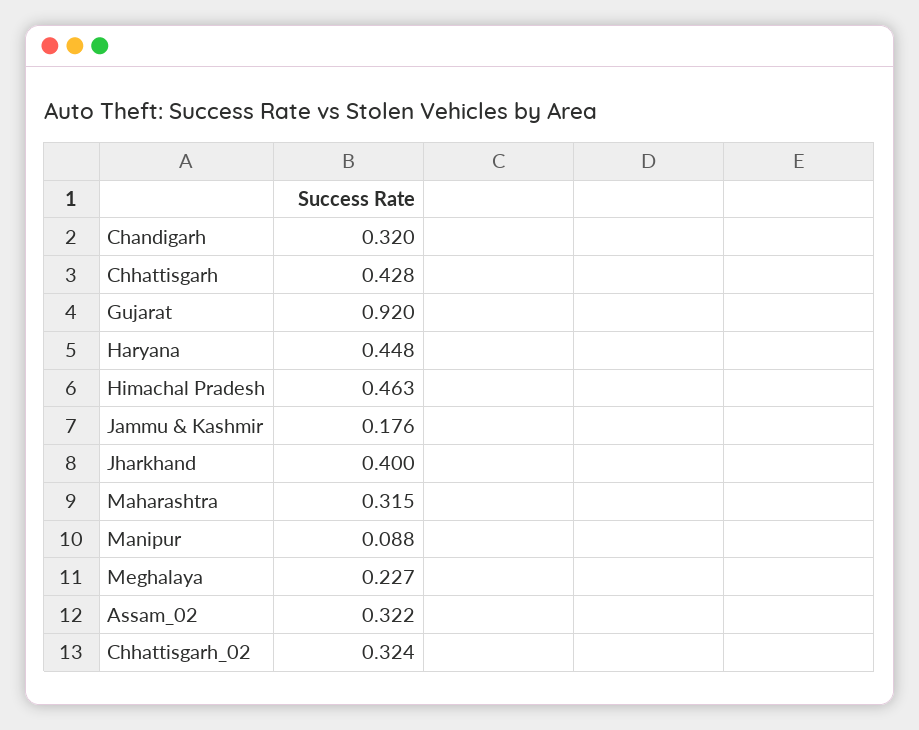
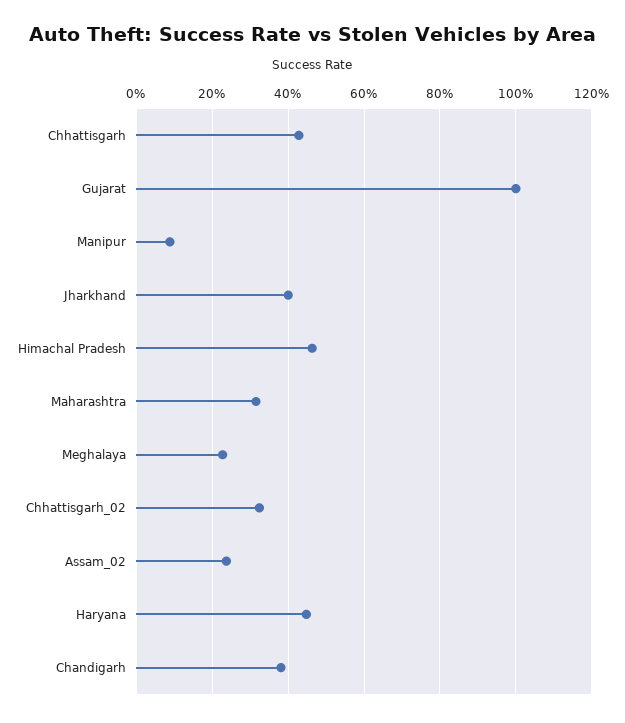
Chandigarh: 0.32 -> 0.38
Gujarat: 0.92 -> 1
Jammu & Kashmir: 0.176 -> none
Assam_02: 0.322 -> 0.24

